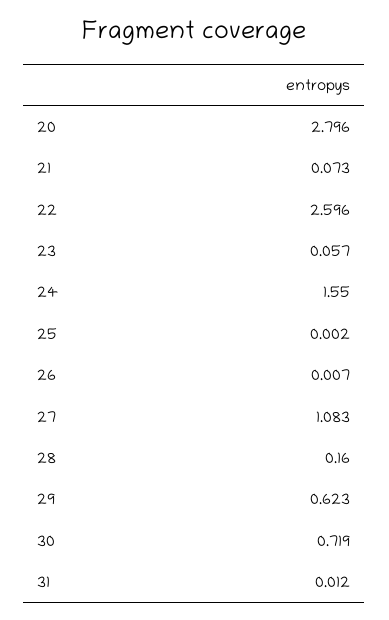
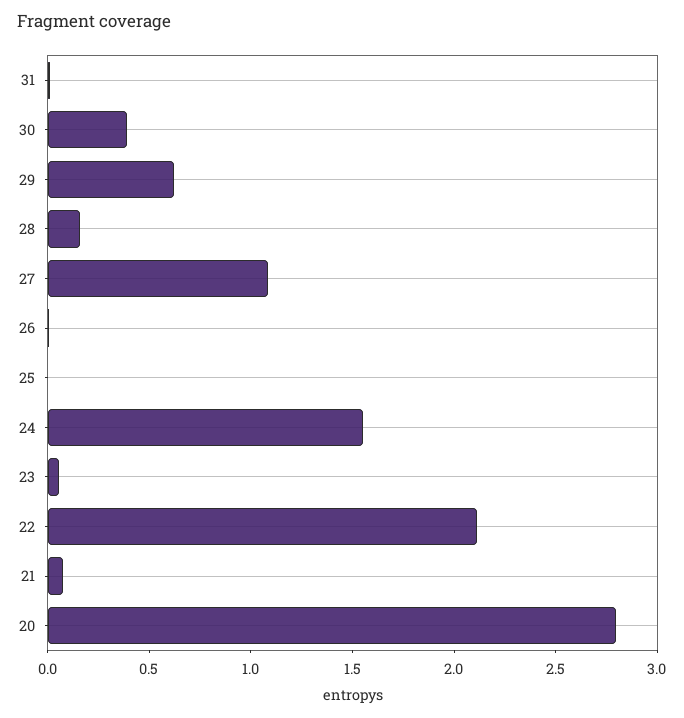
22: 2.596 -> 2.1
30: 0.719 -> 0.4

